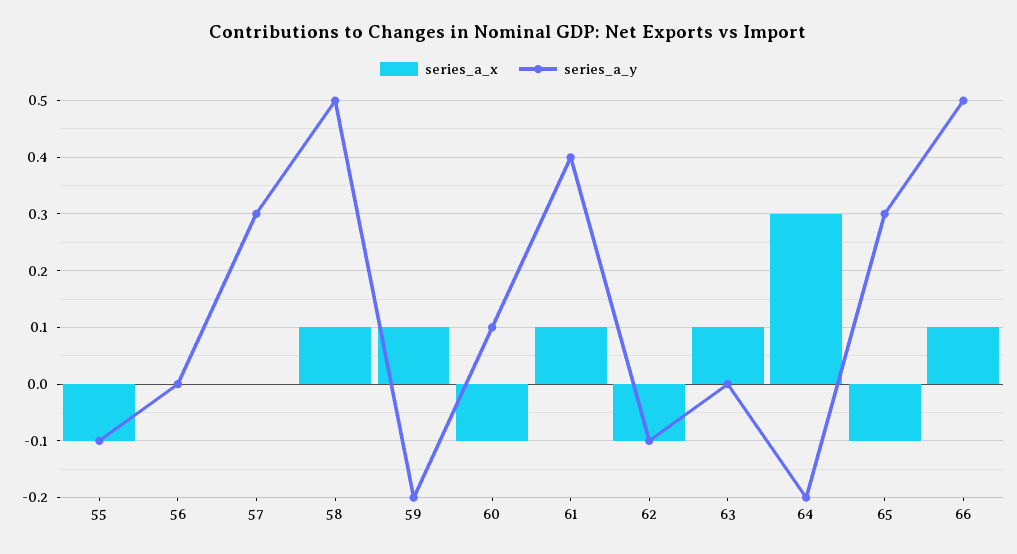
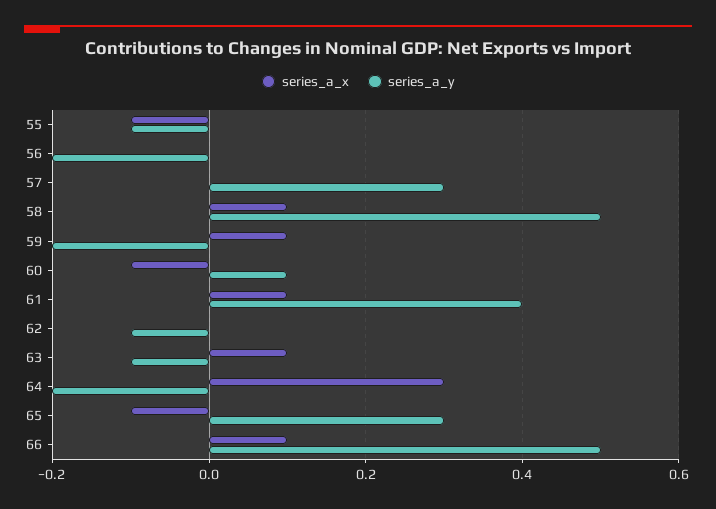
series_a_y, 56: 0 -> -0.2
series_a_x, 62: -0.1 -> 0
series_a_y, 63: 0 -> -0.1

